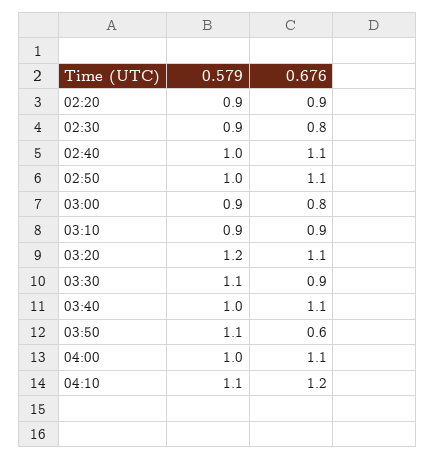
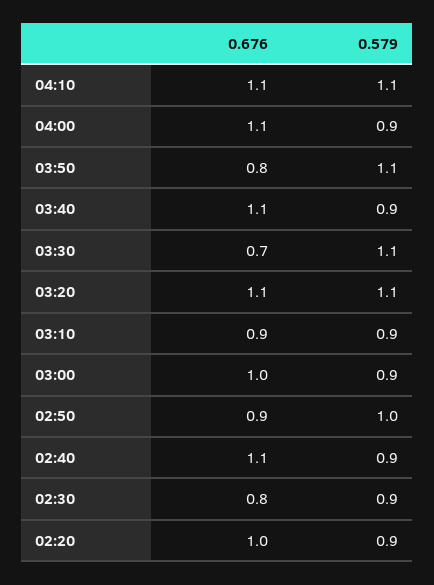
0.676, 02:20: 0.9 -> 1
0.579, 02:40: 1 -> 0.9
0.676, 02:50: 1.1 -> 0.9
0.676, 03:00: 0.8 -> 1
0.579, 03:20: 1.2 -> 1.1
0.676, 03:30: 0.9 -> 0.7
0.579, 03:40: 1 -> 0.9
0.676, 03:50: 0.6 -> 0.8
0.579, 04:00: 1 -> 0.9
0.676, 04:10: 1.2 -> 1.1

